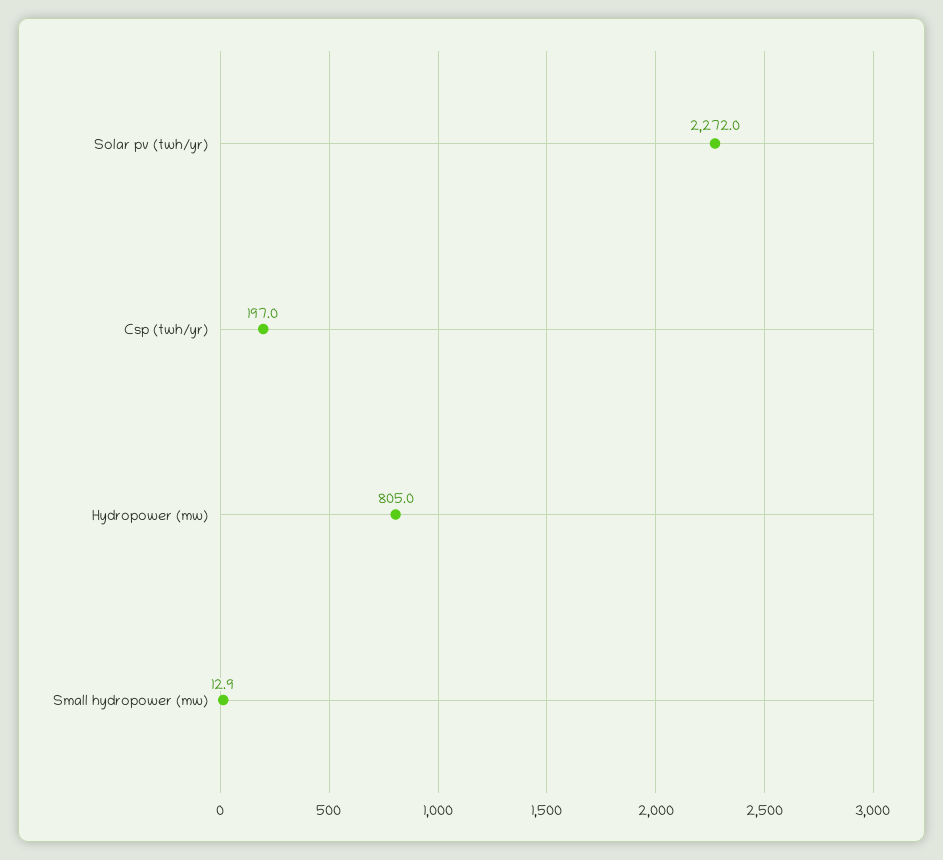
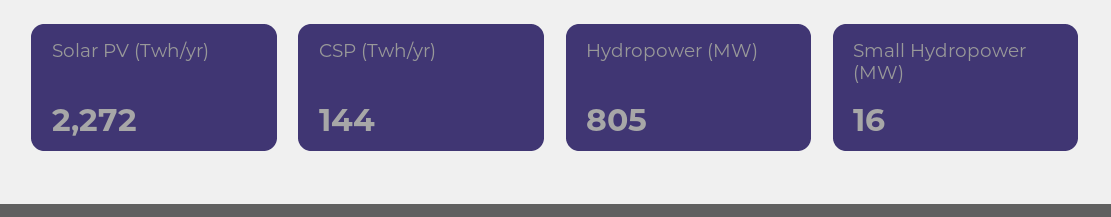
Csp (twh/yr): 197 -> 144
Small hydropower (mw): 12.9 -> 16

